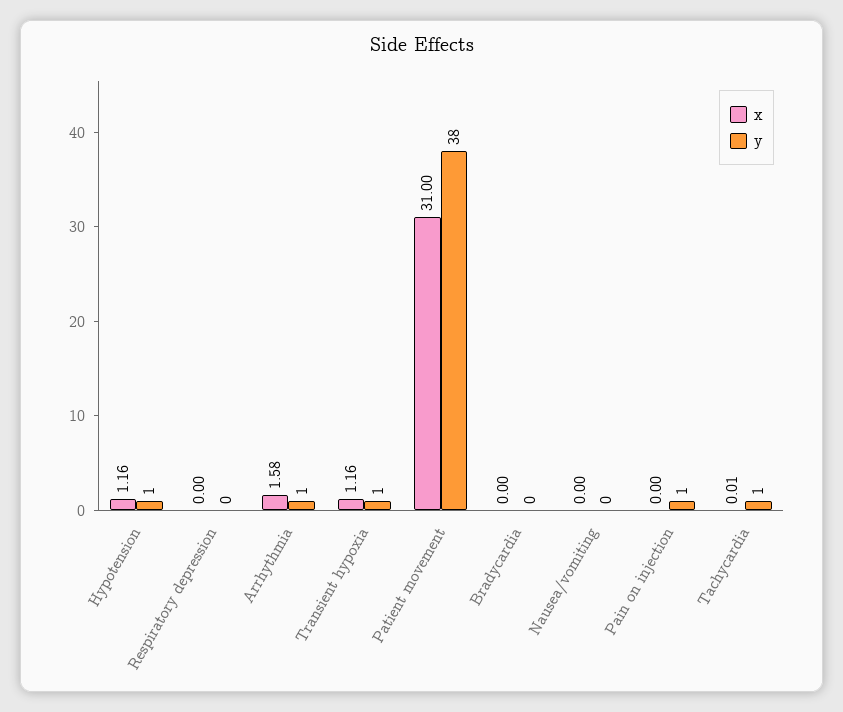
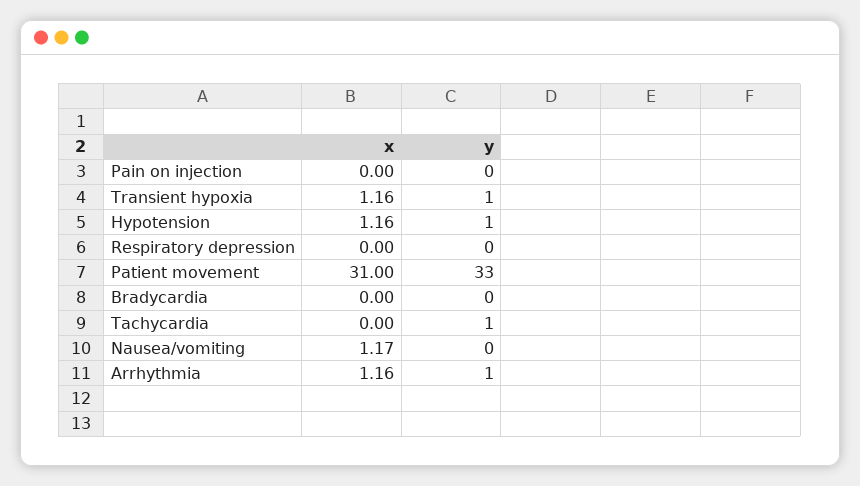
x, Arrhythmia: 1.58 -> 1.16
y, Patient movement: 38 -> 33
x, Nausea/vomiting: 0 -> 1.17
y, Pain on injection: 1 -> 0
x, Tachycardia: 0.01 -> 0

